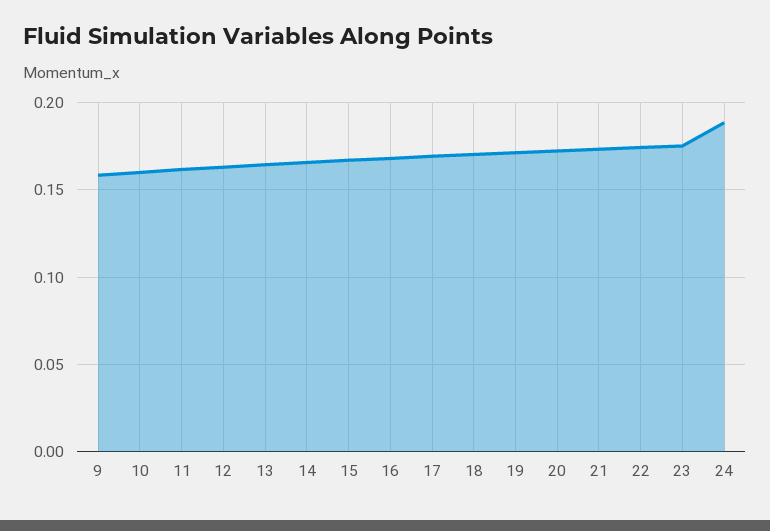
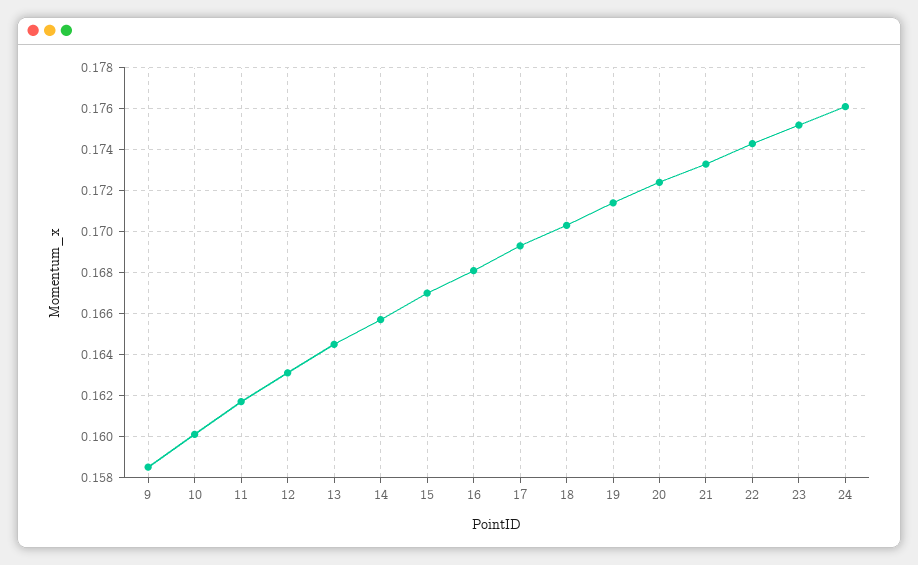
24: 0.19 -> 0.176

